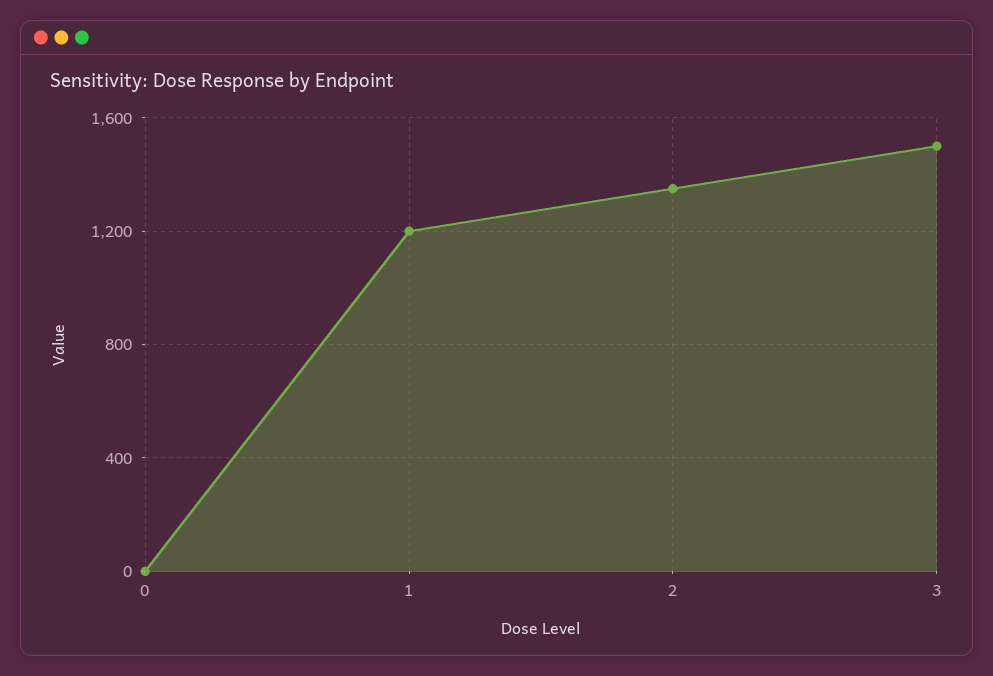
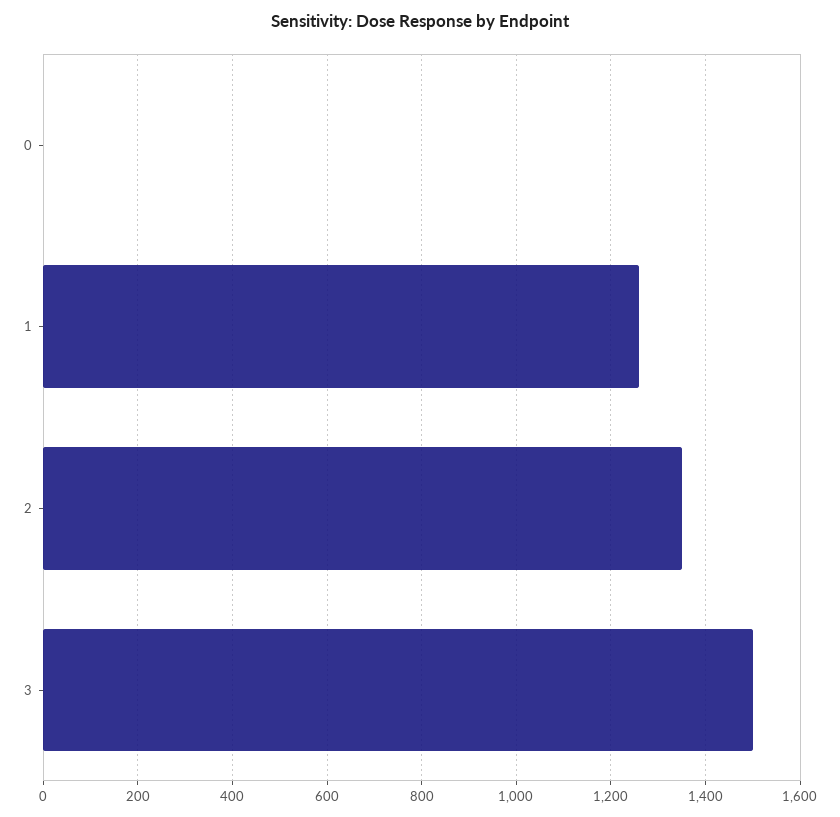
1: 1200 -> 1260

